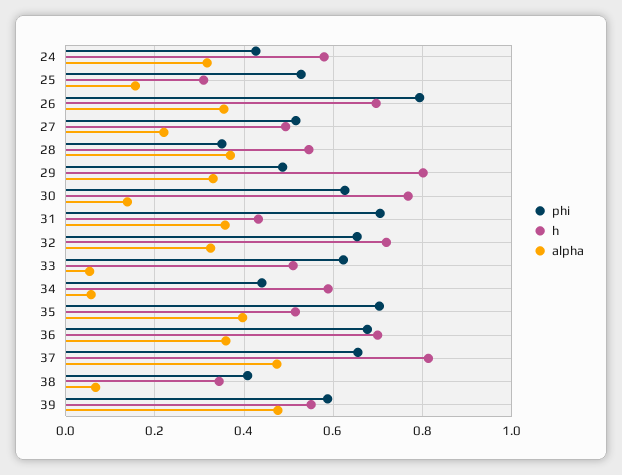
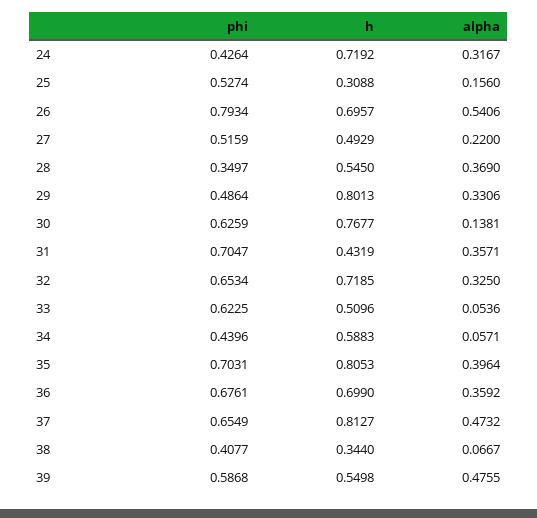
h, 24: 0.58 -> 0.7192
alpha, 26: 0.36 -> 0.5406
h, 35: 0.52 -> 0.8053

